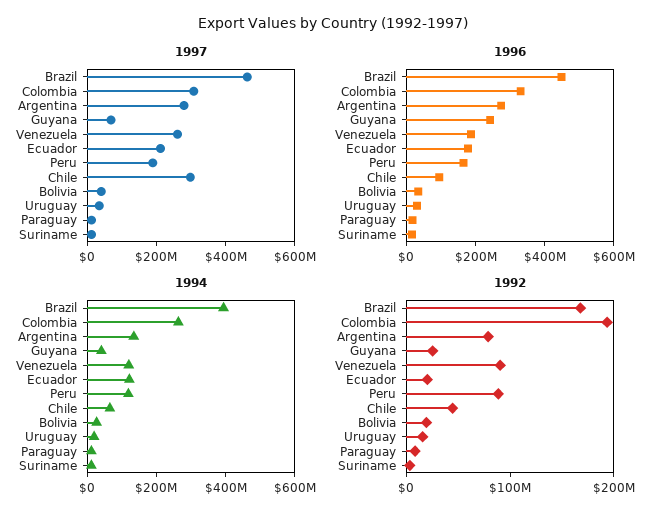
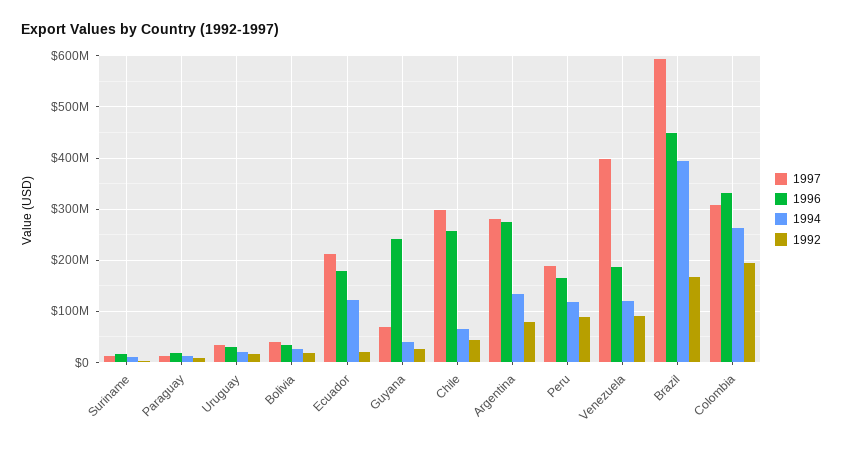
1997, Brazil: 450000000 -> 600000000
1997, Venezuela: 250000000 -> 400000000
1996, Chile: 100000000 -> 260000000

